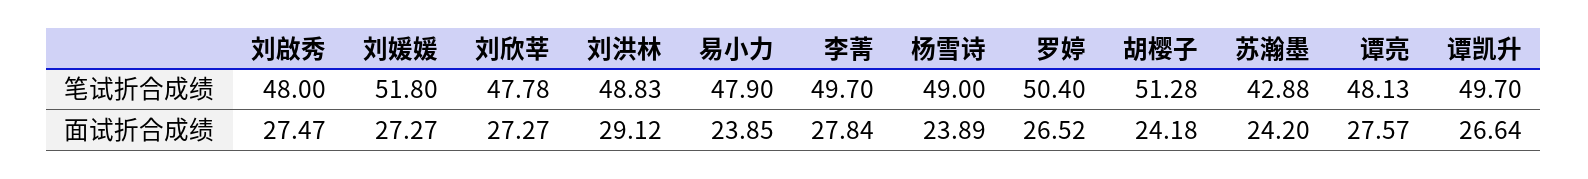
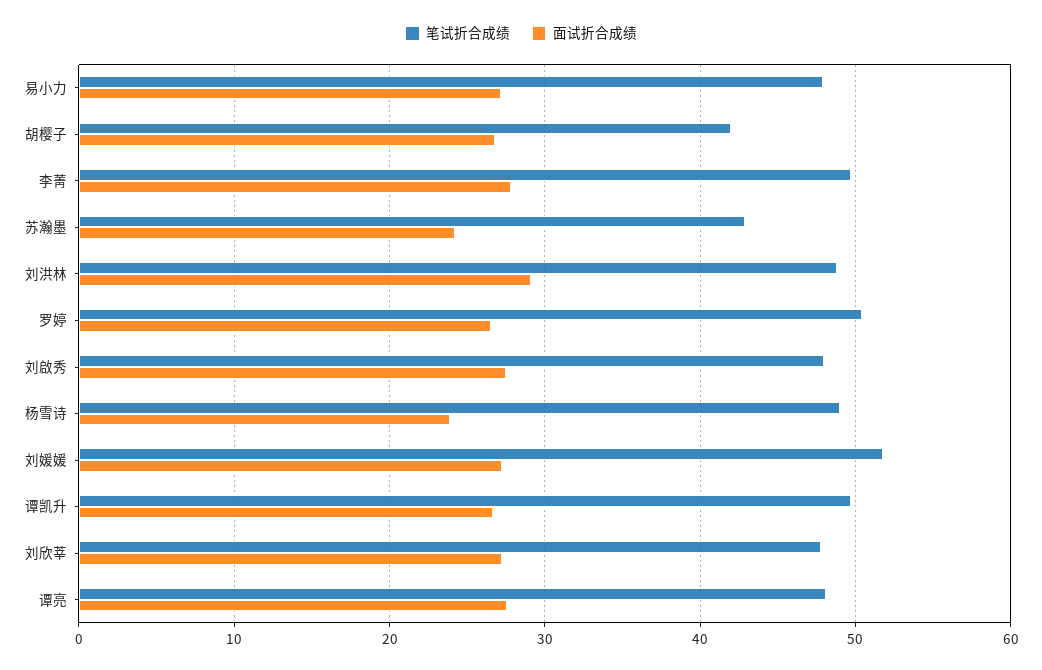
笔试折合成绩, 胡樱子: 51.28 -> 42
面试折合成绩, 易小力: 23.85 -> 27
面试折合成绩, 胡樱子: 24.18 -> 27

